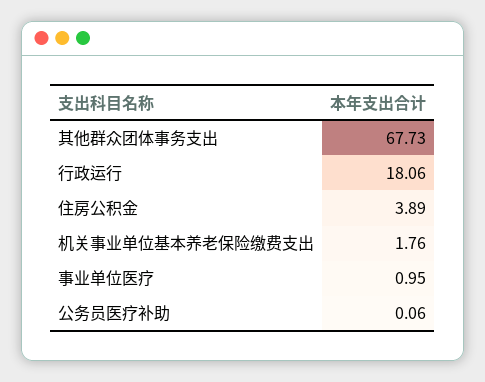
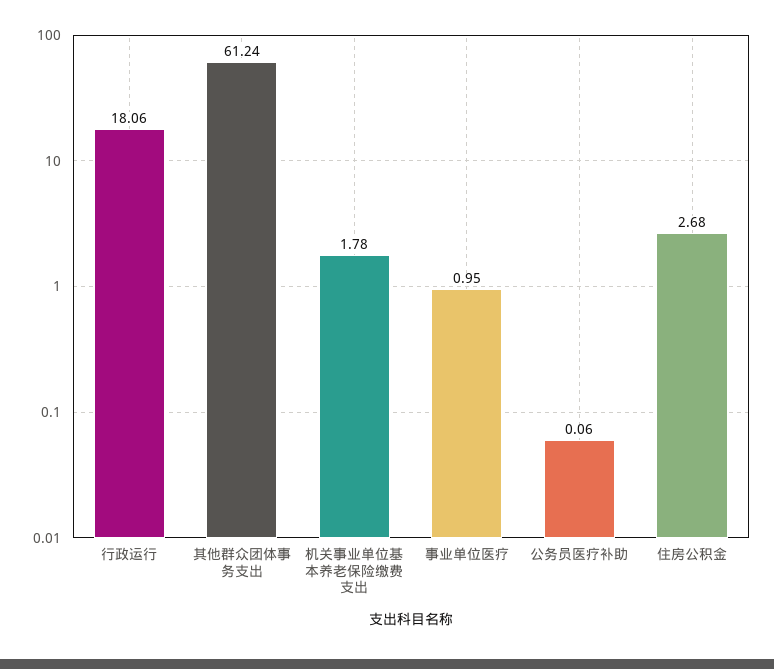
其他群众团体事务支出: 67.73 -> 61.24
住房公积金: 3.89 -> 2.68
机关事业单位基本养老保险缴费支出: 1.76 -> 1.78

